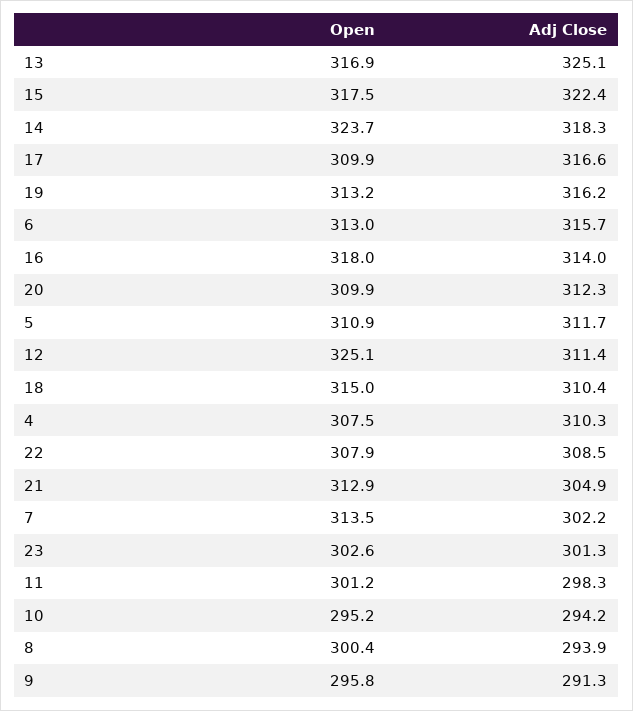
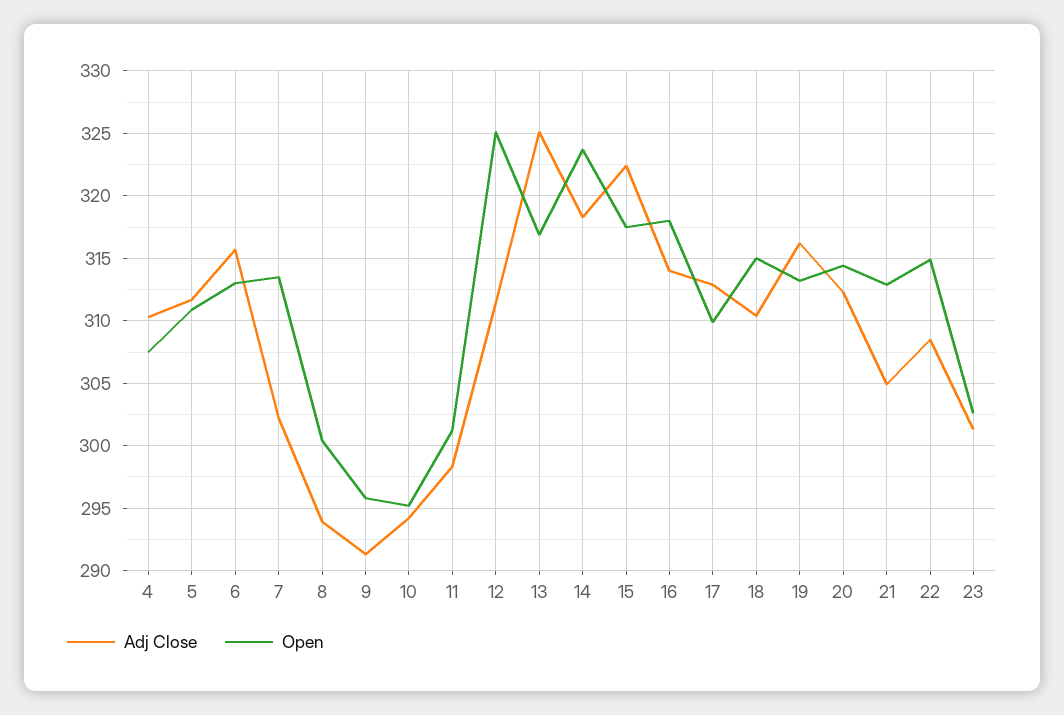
Adj Close, 17: 316.6 -> 313
Open, 20: 309.9 -> 314.5
Open, 22: 307.9 -> 315

